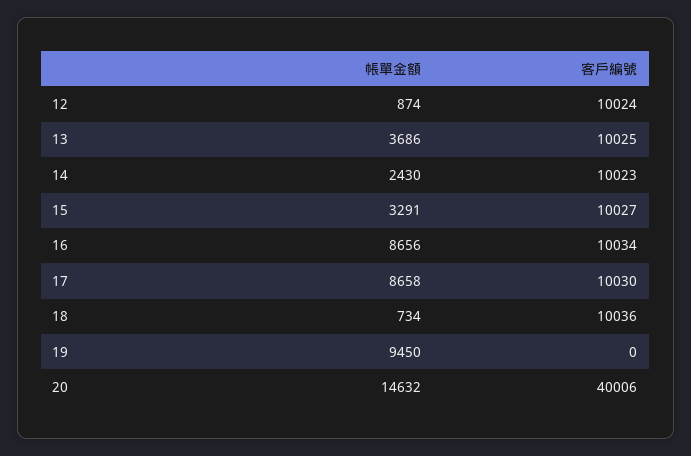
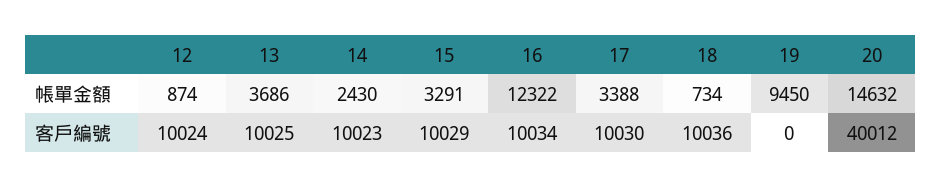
客戶編號, 15: 10027 -> 10029
帳單金額, 16: 8656 -> 12322
帳單金額, 17: 8658 -> 3388
客戶編號, 20: 40006 -> 40012

